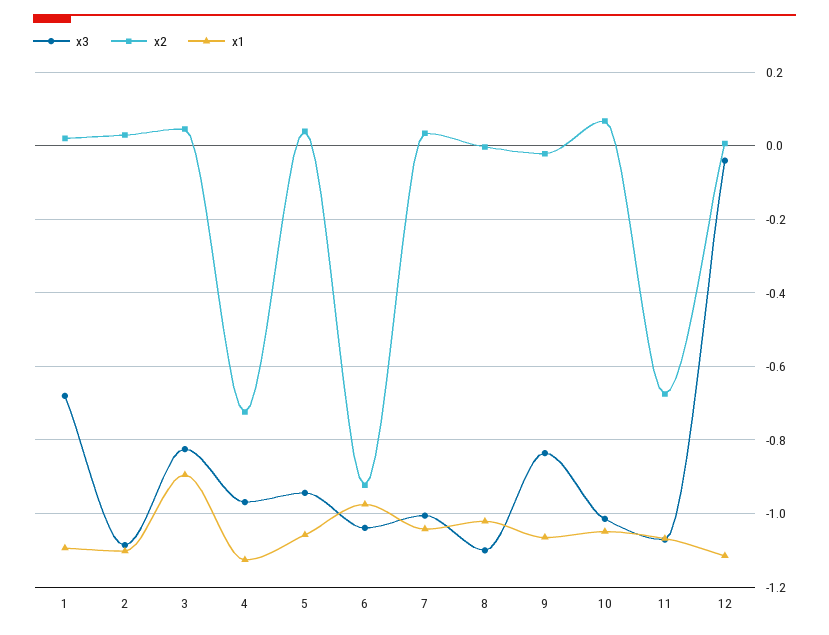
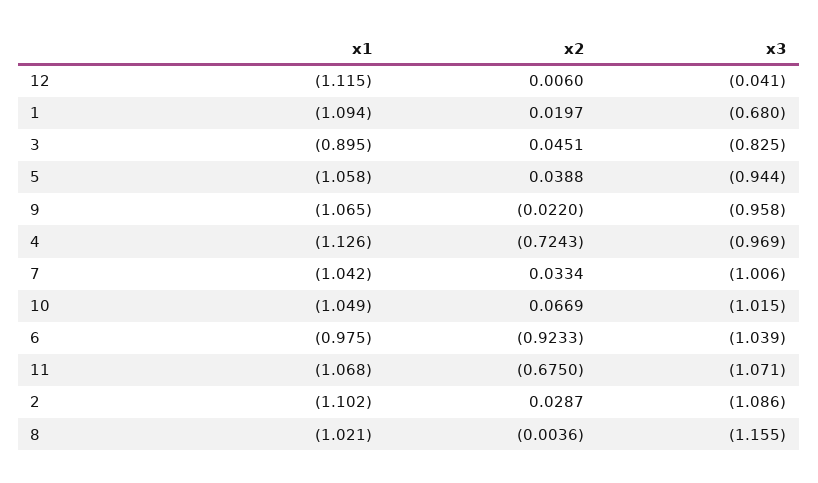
x3, 8: -1.1 -> -1.155
x3, 9: -0.84 -> -0.958

